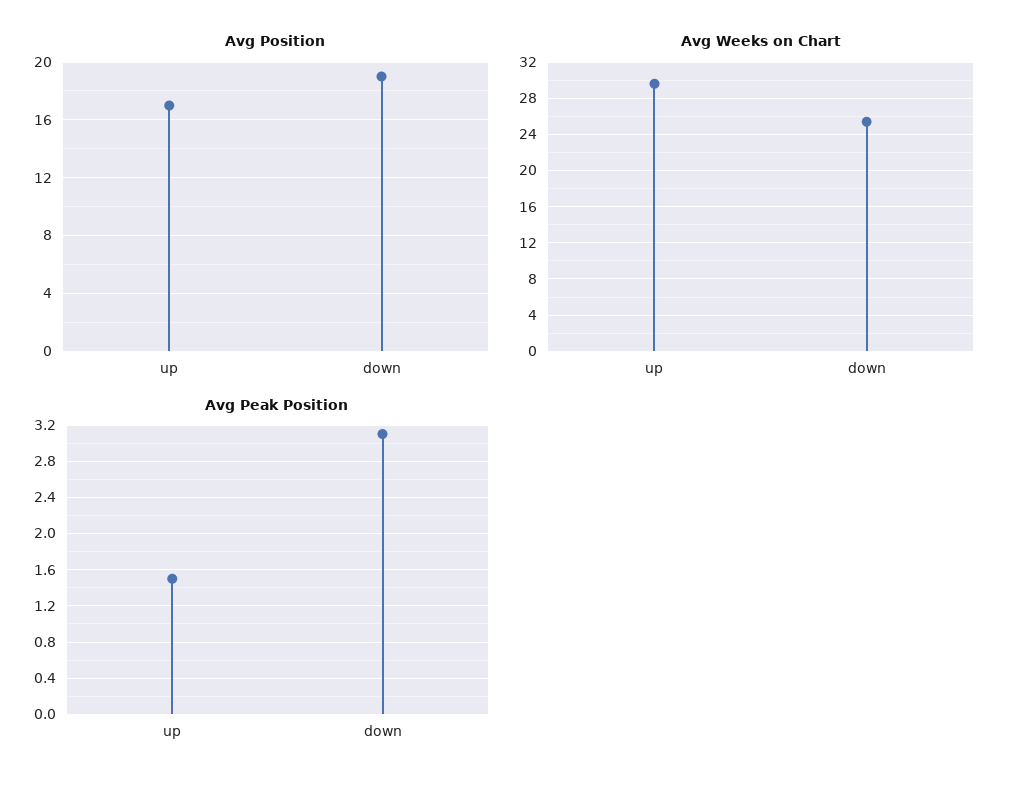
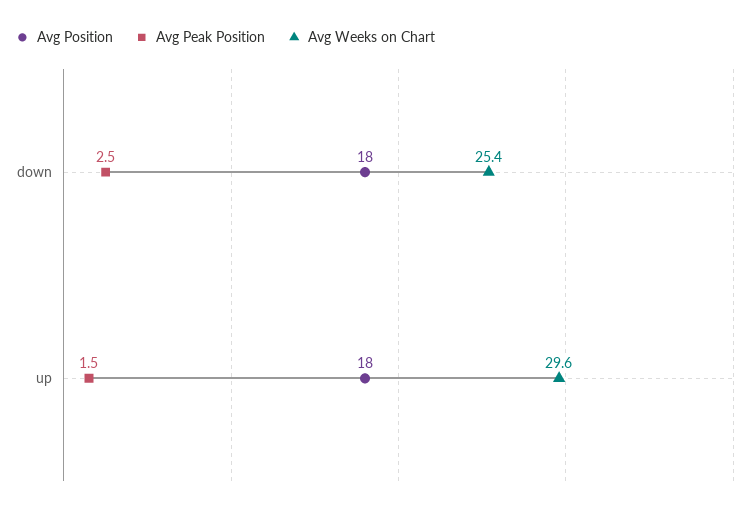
Avg Position, up: 17 -> 18
Avg Position, down: 19 -> 18
Avg Peak Position, down: 3.1 -> 2.5

